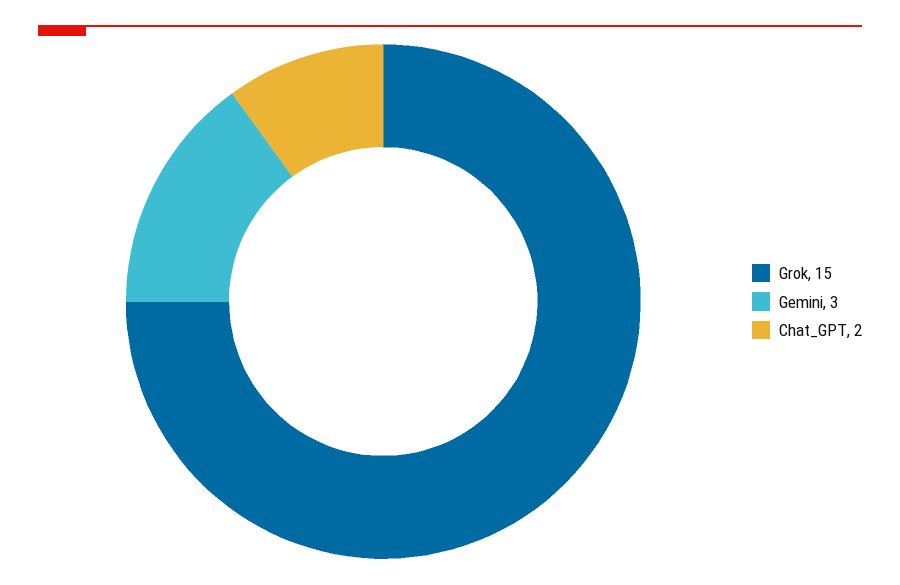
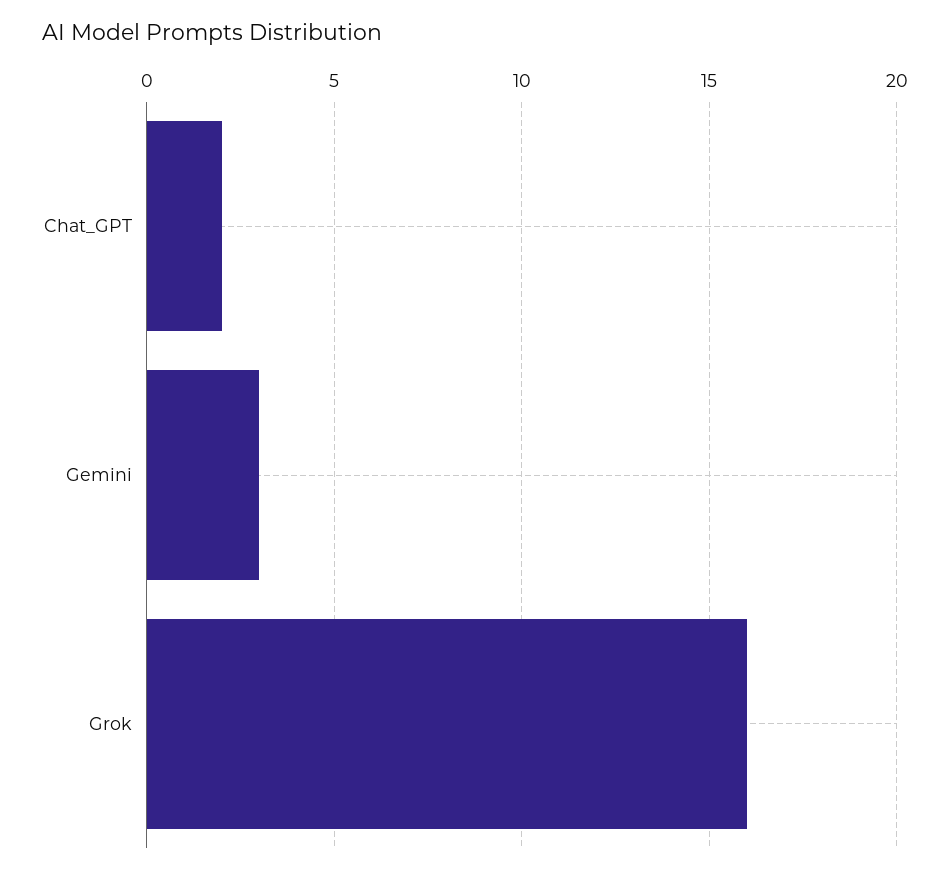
Grok: 15 -> 16

